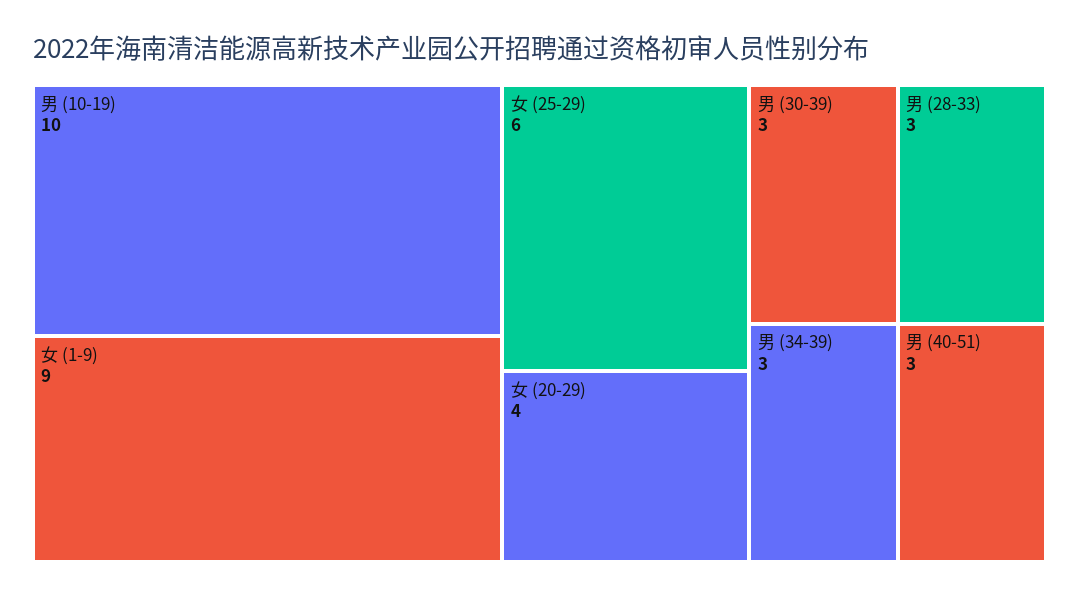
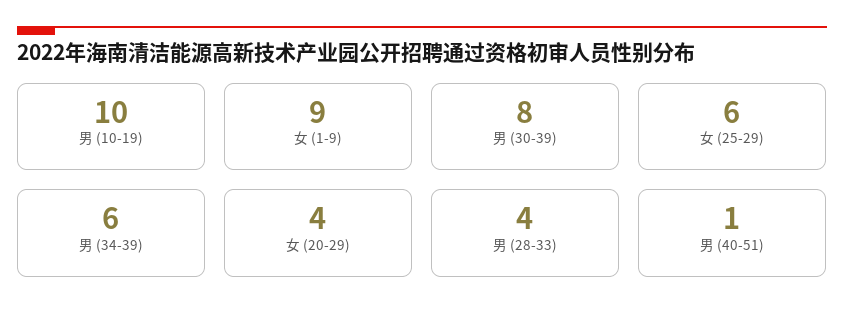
男 (30-39): 3 -> 8
男 (28-33): 3 -> 4
男 (34-39): 3 -> 6
男 (40-51): 3 -> 1

